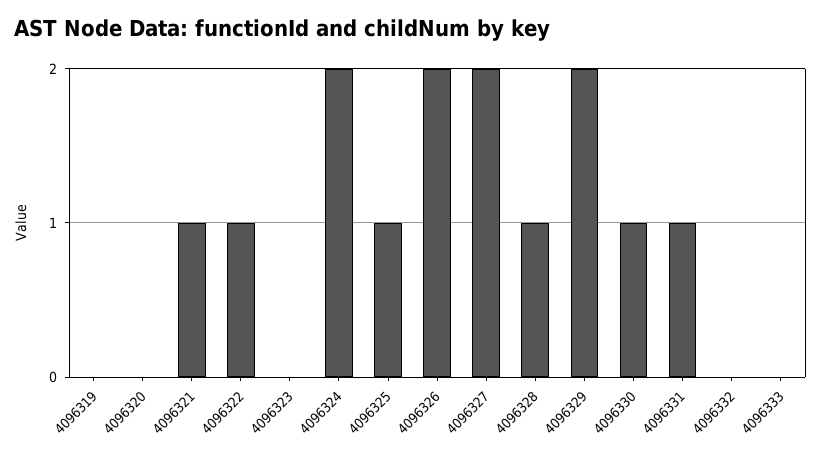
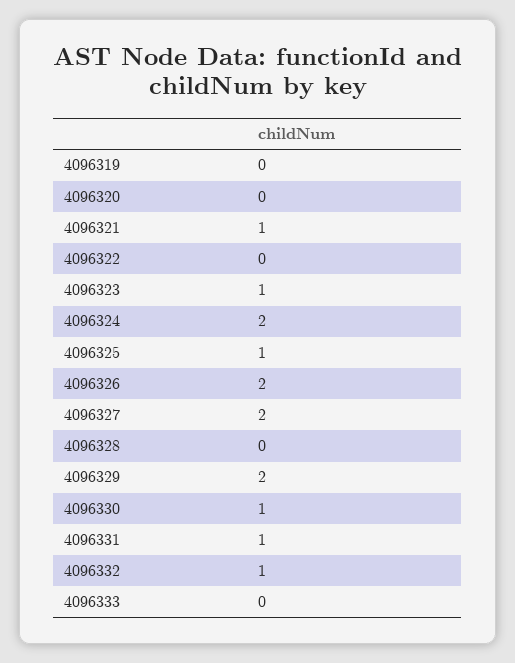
4096322: 1 -> 0
4096323: 0 -> 1
4096328: 1 -> 0
4096332: 0 -> 1

